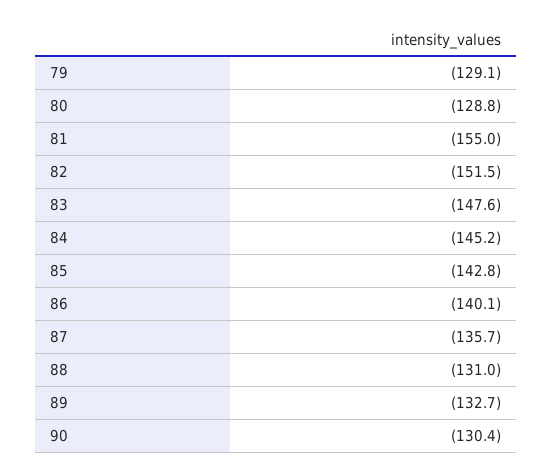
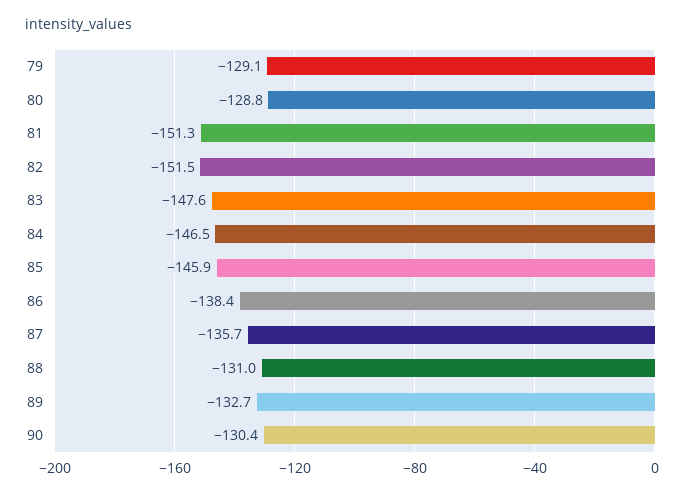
81: -155 -> -151.3
84: -145.2 -> -146.5
85: -142.8 -> -145.9
86: -140.1 -> -138.4

